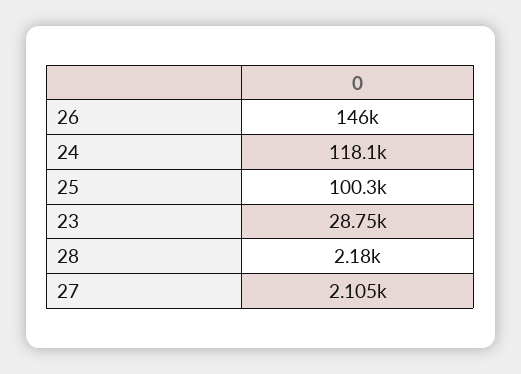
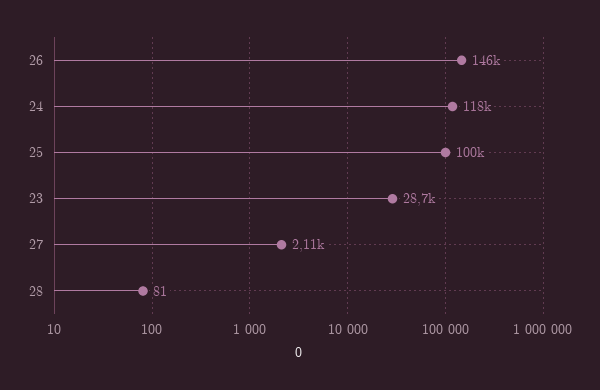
28: 2180 -> 81

